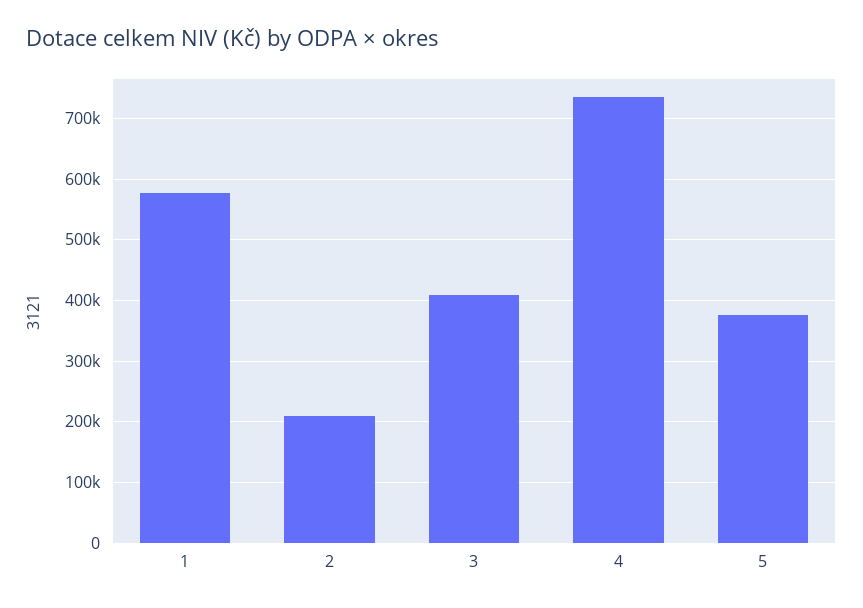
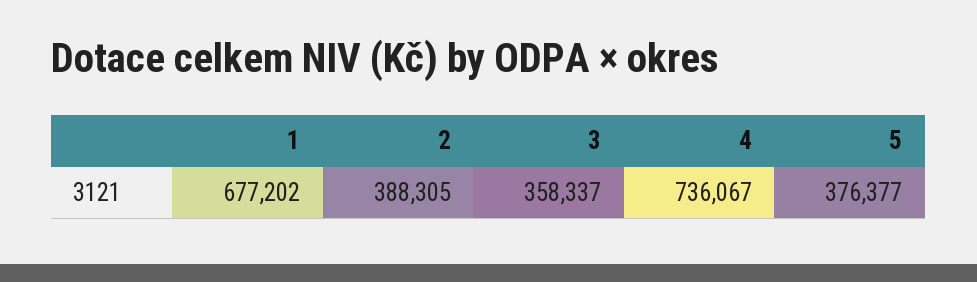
1: 580000 -> 677202
2: 210000 -> 388305
3: 410000 -> 358337

